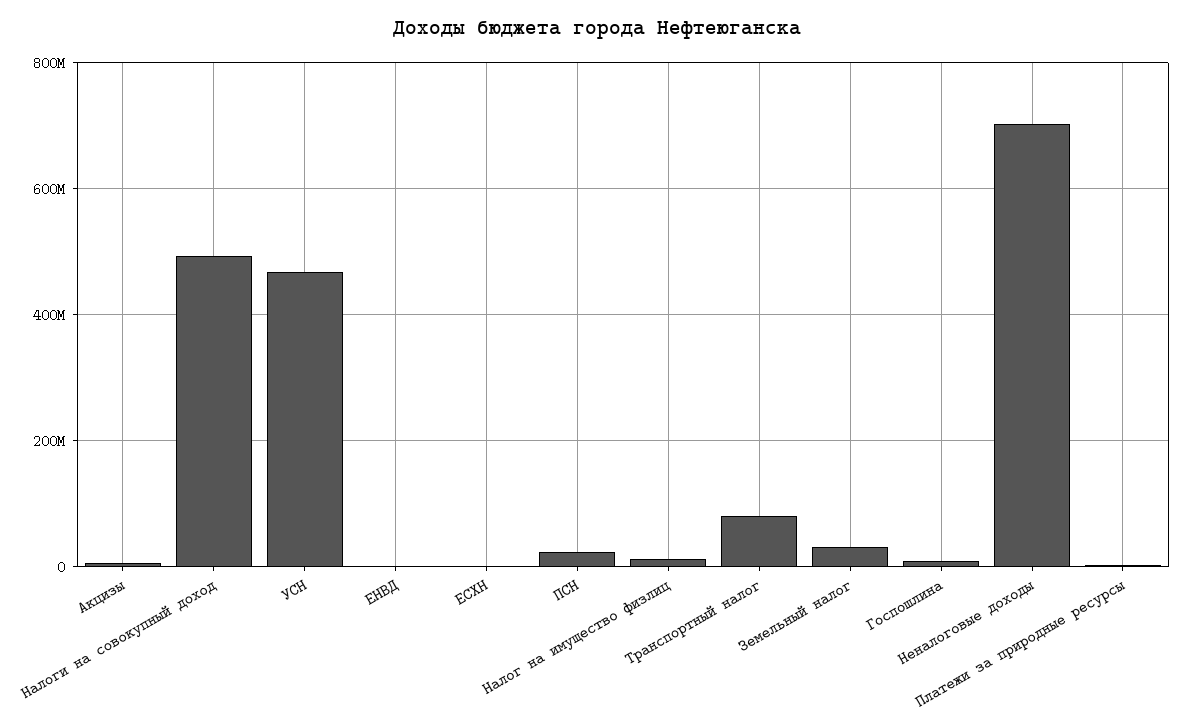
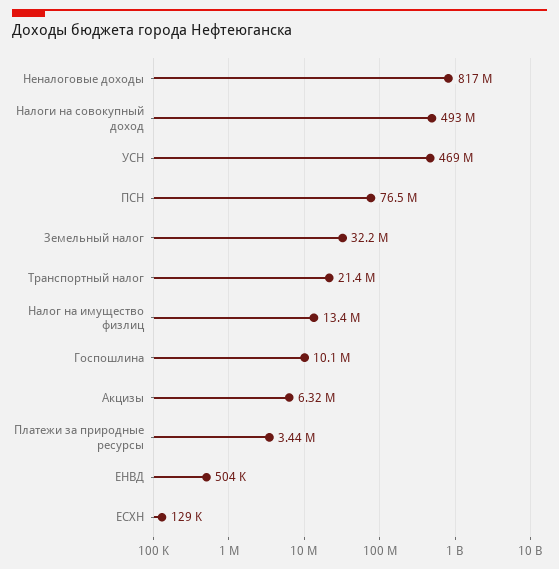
ПСН: 20000000 -> 76500000
Транспортный налог: 80000000 -> 21400000
Неналоговые доходы: 700000000 -> 817000000

